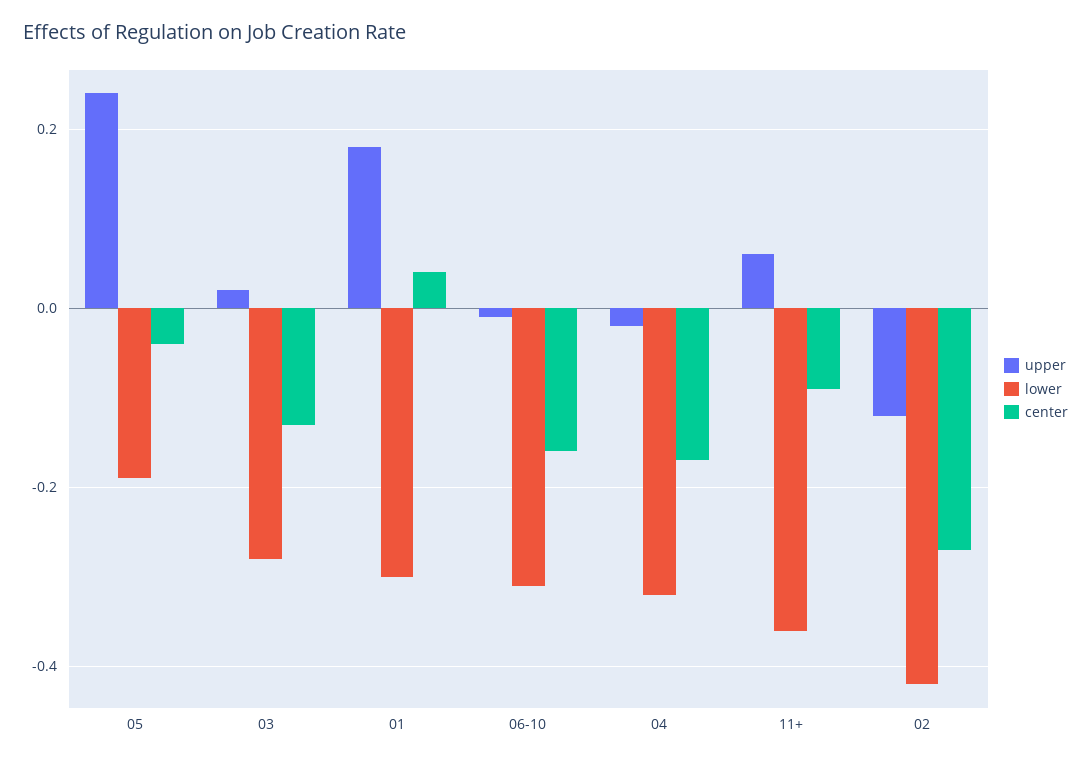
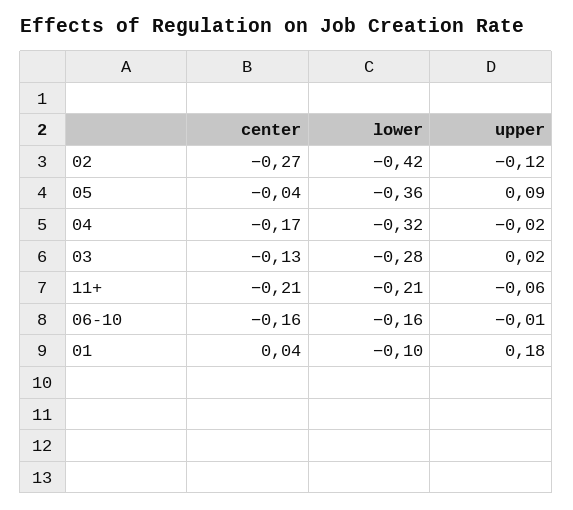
upper, 05: 0.25 -> 0.09
lower, 05: -0.2 -> -0.36
lower, 01: -0.3 -> -0.1
lower, 06-10: -0.3 -> -0.16
upper, 11+: 0.05 -> -0.06
lower, 11+: -0.35 -> -0.21
center, 11+: -0.1 -> -0.21

